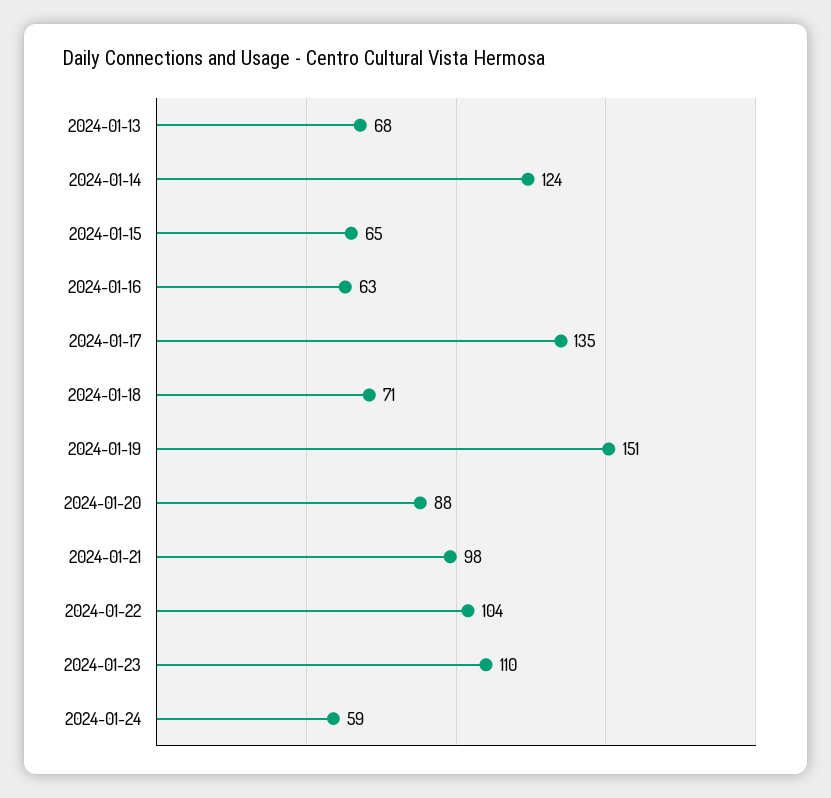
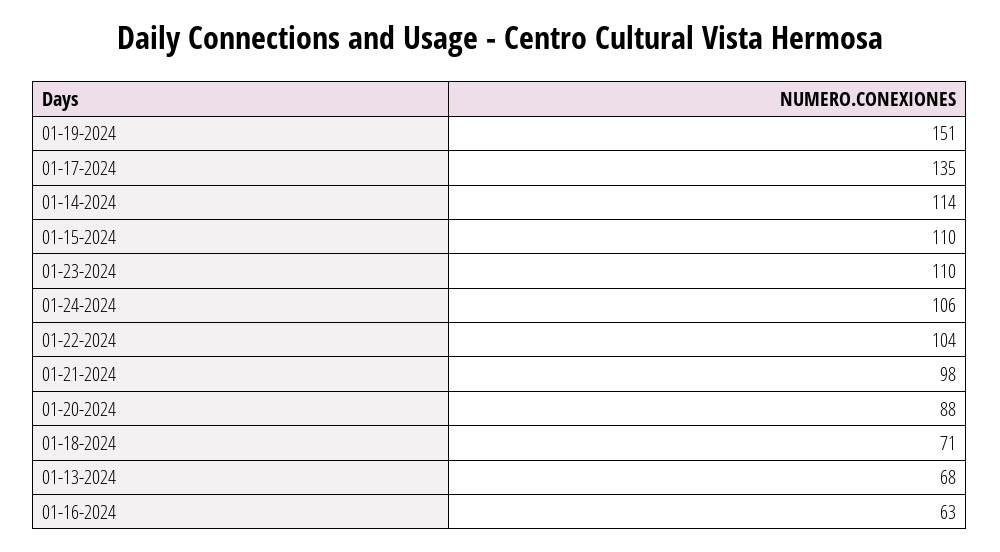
2024-01-14: 124 -> 114
2024-01-15: 65 -> 110
2024-01-24: 59 -> 106

